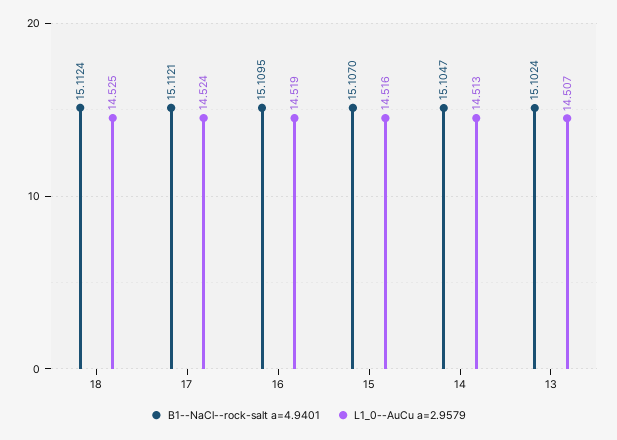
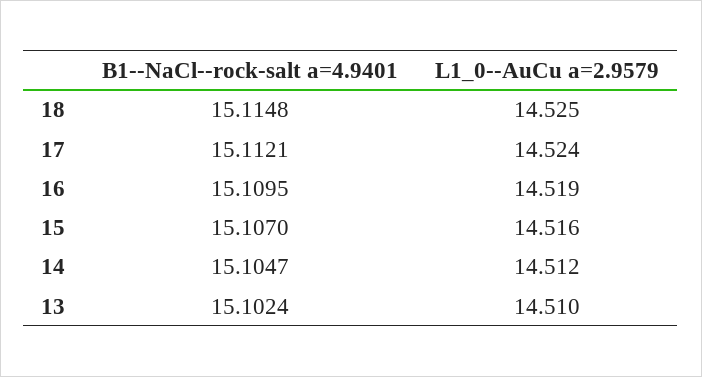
B1--NaCl--rock-salt a=4.9401, 18: 15.1124 -> 15.1148
L1_0--AuCu a=2.9579, 14: 14.513 -> 14.512
L1_0--AuCu a=2.9579, 13: 14.507 -> 14.51

